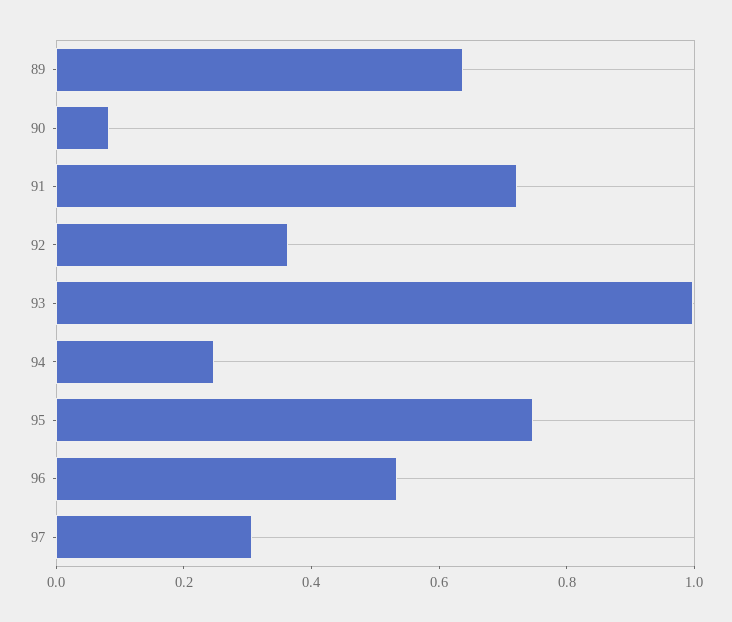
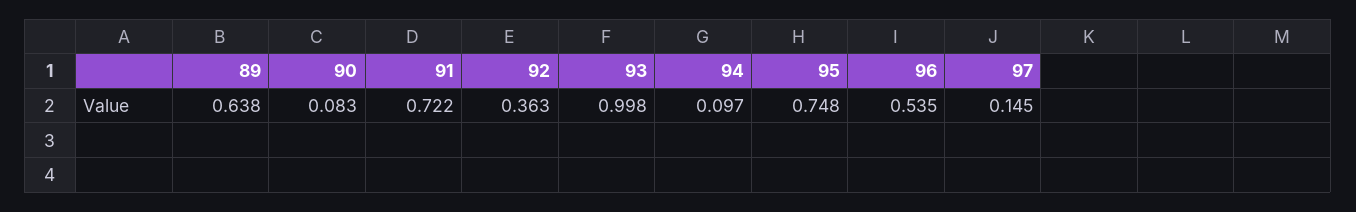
94: 0.25 -> 0.097
97: 0.3 -> 0.145

